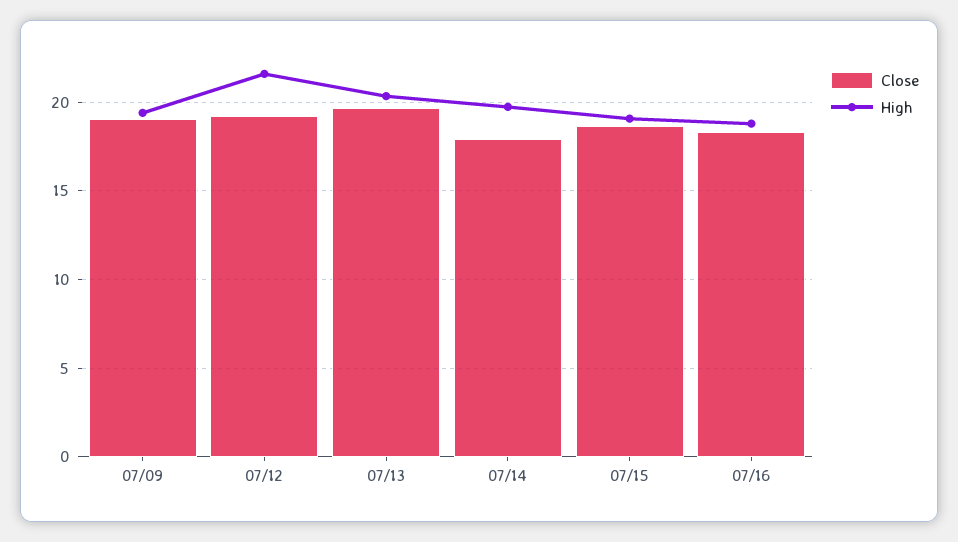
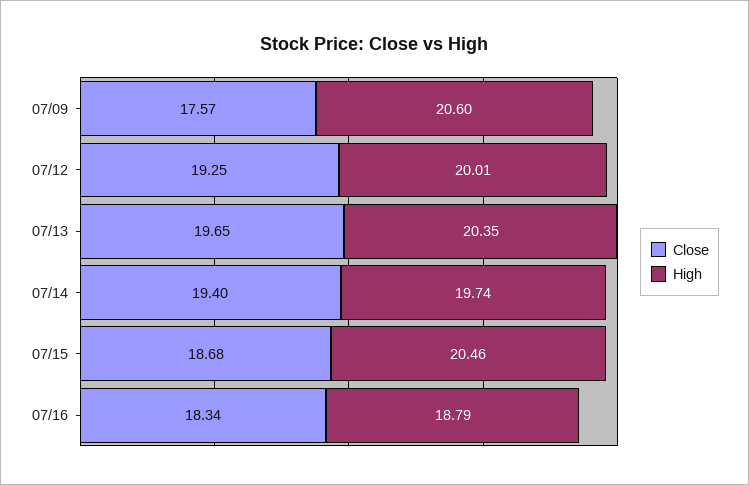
Close, 07/09: 19 -> 17.57
High, 07/09: 19.5 -> 20.6
High, 07/12: 21.5 -> 20.01
Close, 07/14: 18 -> 19.4
High, 07/15: 19 -> 20.46

